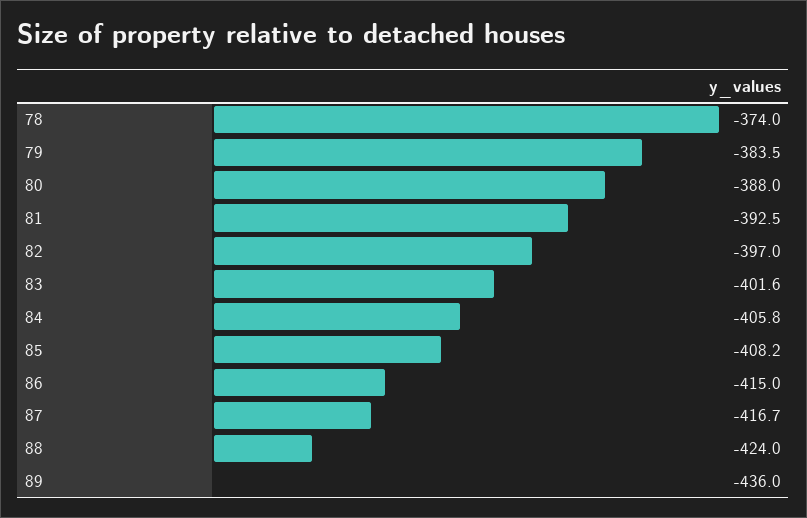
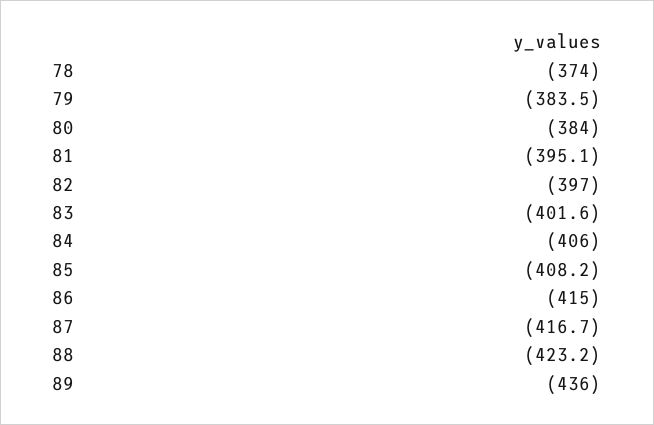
80: -388 -> -384
81: -392.5 -> -395.1
84: -405.8 -> -406
88: -424 -> -423.2

